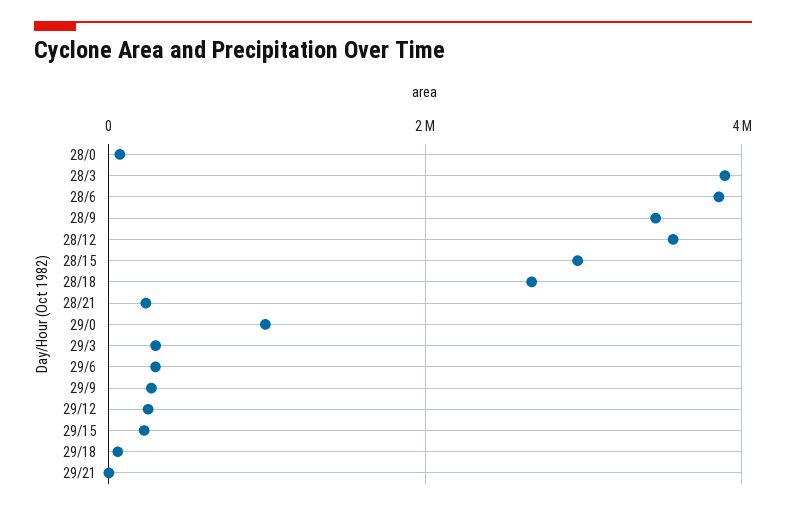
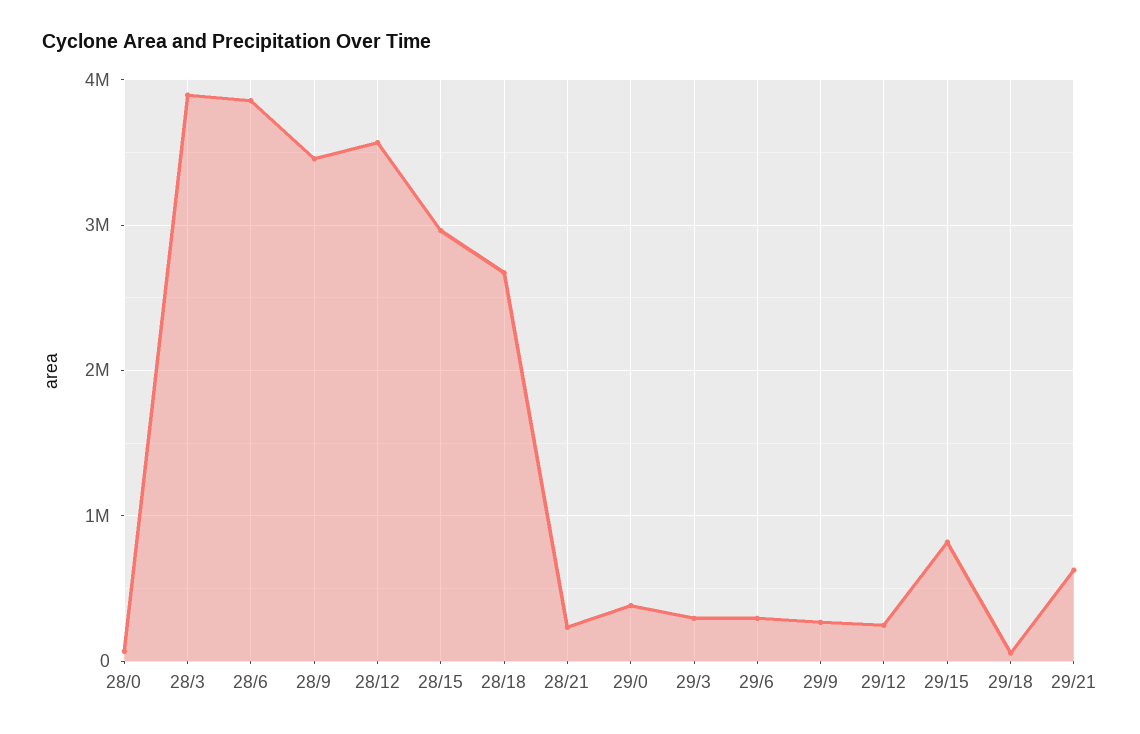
29/0: 1000000 -> 400000
29/15: 200000 -> 800000
29/21: 0 -> 600000

